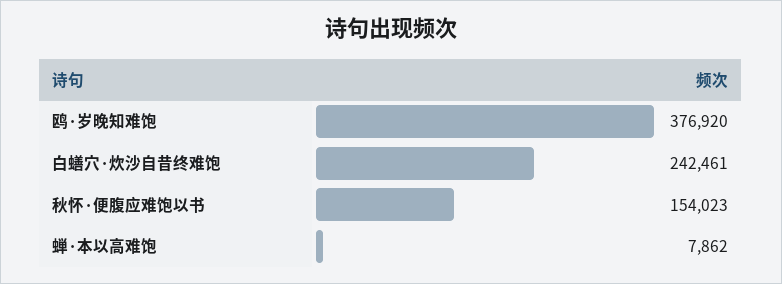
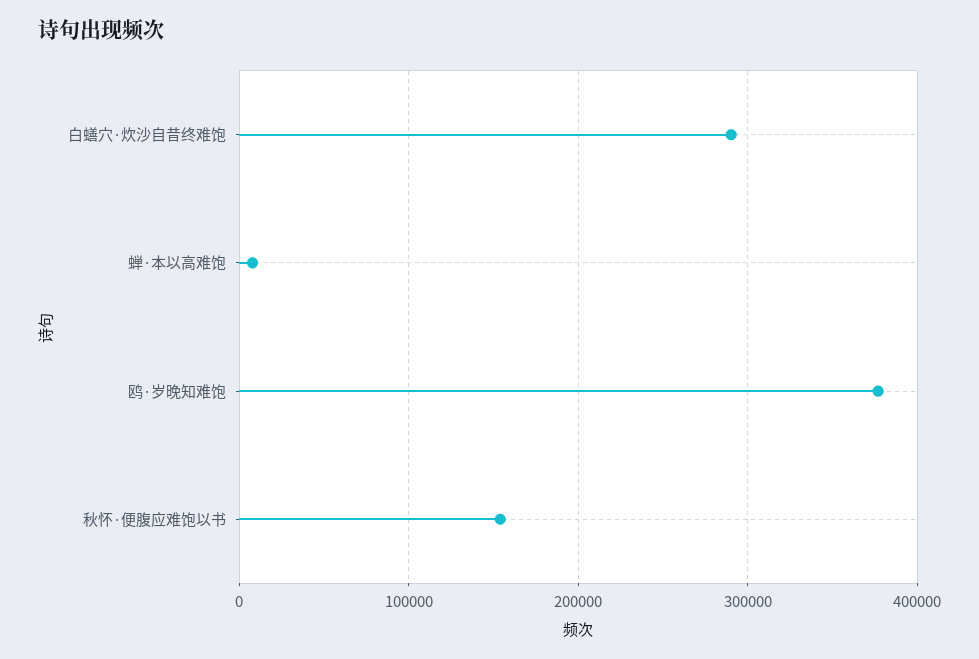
白蟮穴·炊沙自昔终难饱: 242461 -> 290000

